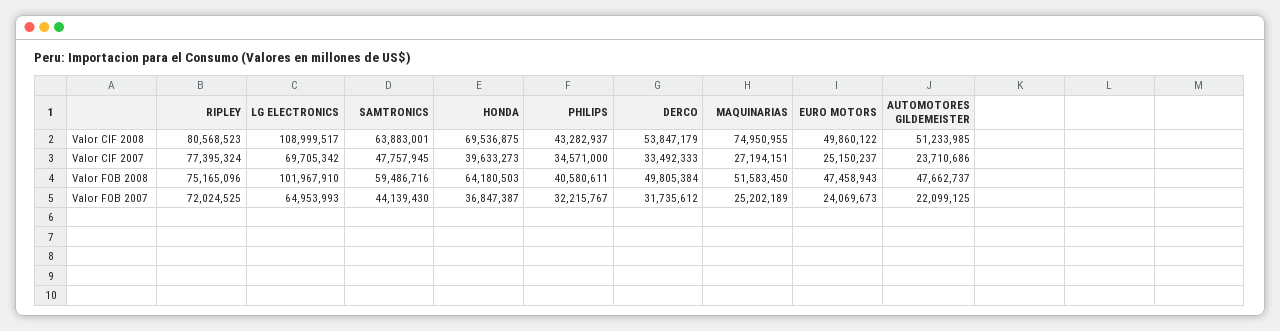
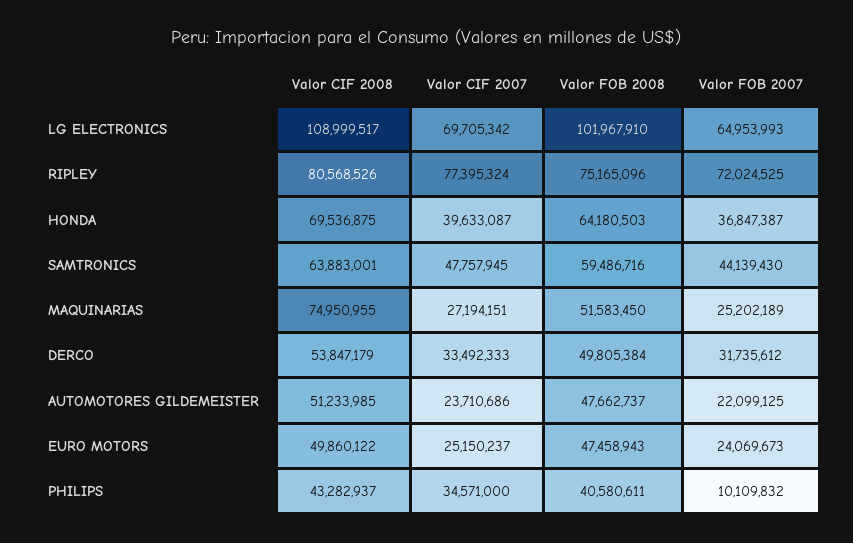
RIPLEY, Valor CIF 2008: 80568523 -> 80568526
HONDA, Valor CIF 2007: 39633273 -> 39633087
PHILIPS, Valor FOB 2007: 32215767 -> 10109832

